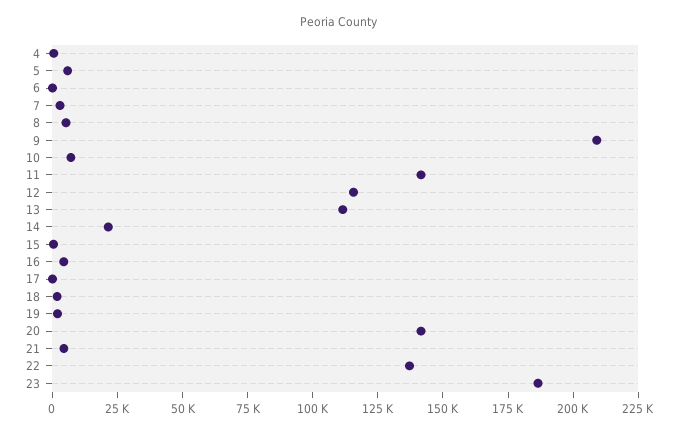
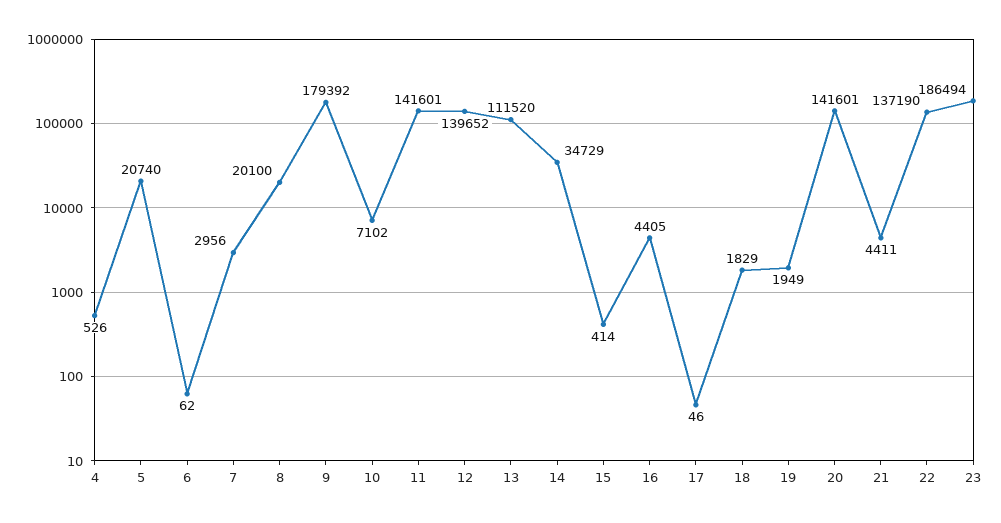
5: 5000 -> 20740
8: 5000 -> 20100
9: 210000 -> 179392
12: 115000 -> 139652
14: 20000 -> 34729

